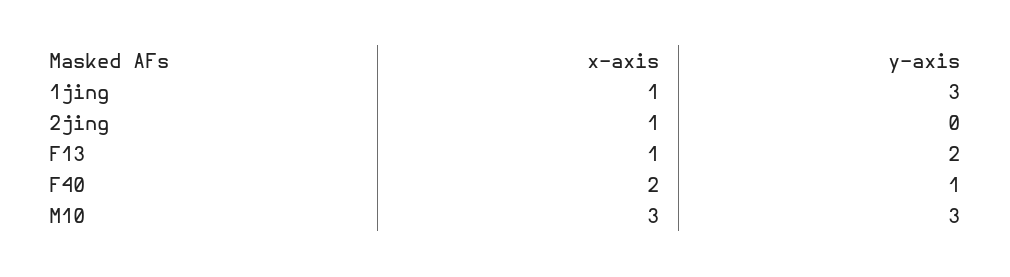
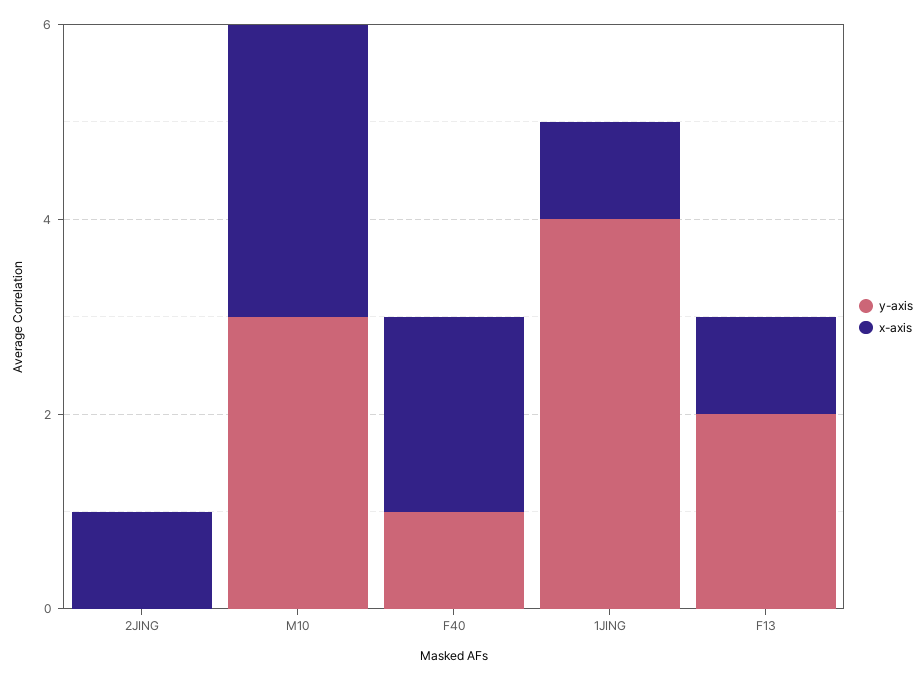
y-axis, 1jing: 3 -> 4

